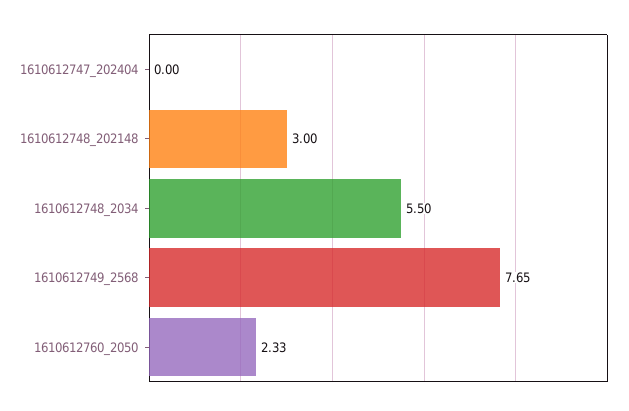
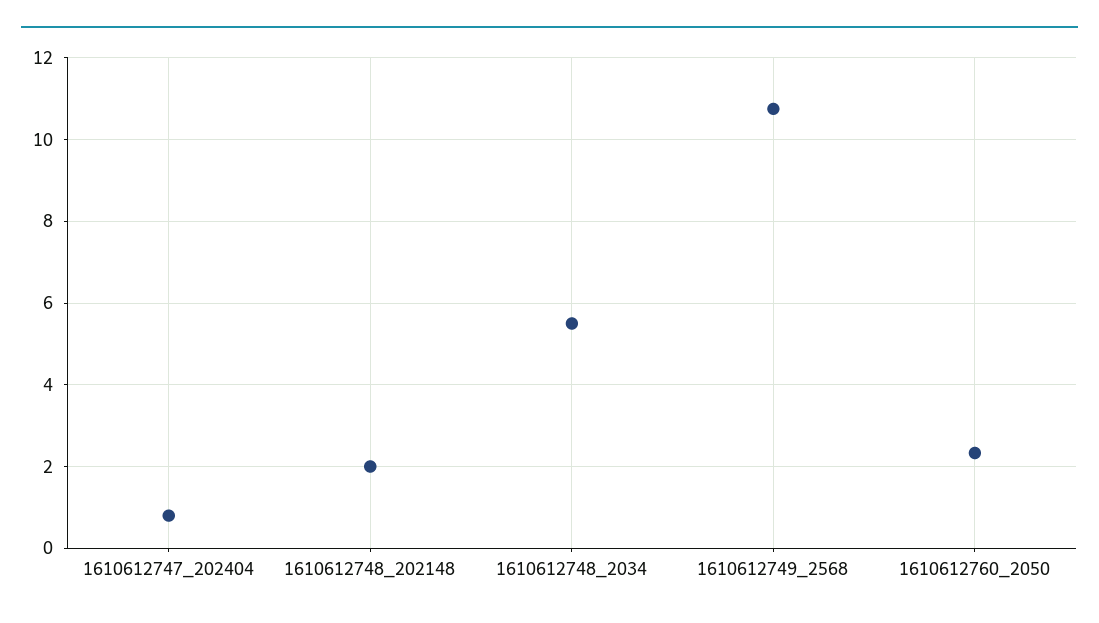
1610612747_202404: 0 -> 0.8
1610612748_202148: 3 -> 2
1610612749_2568: 7.65 -> 10.8

